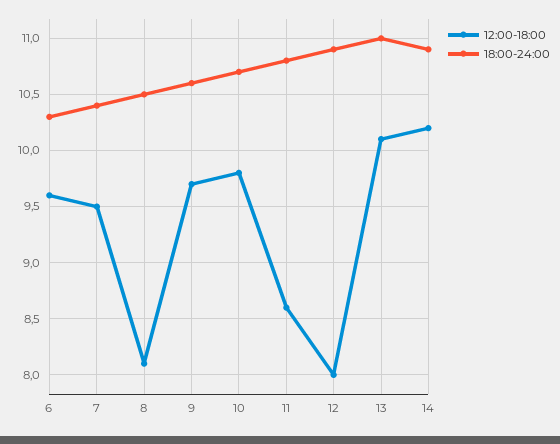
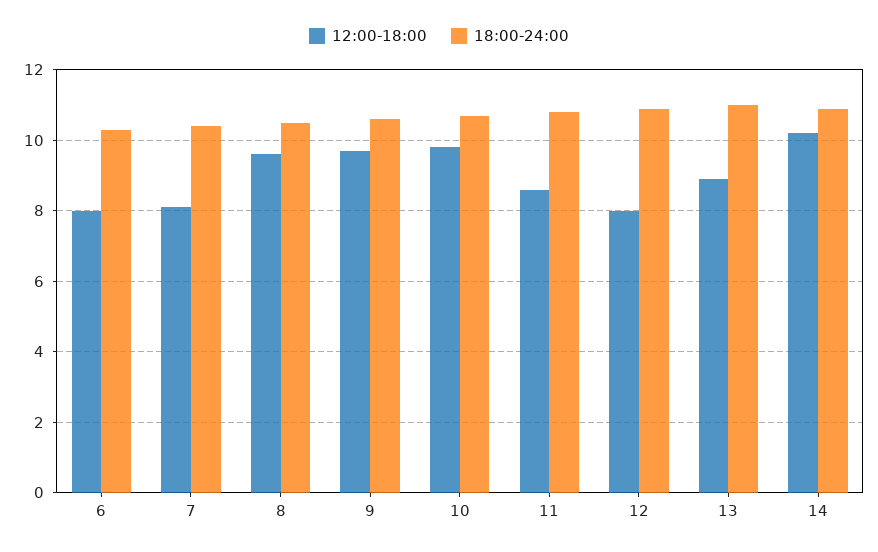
12:00-18:00, 6: 9.6 -> 8
12:00-18:00, 7: 9.5 -> 8
12:00-18:00, 8: 8.1 -> 9.5
12:00-18:00, 13: 10.1 -> 9

